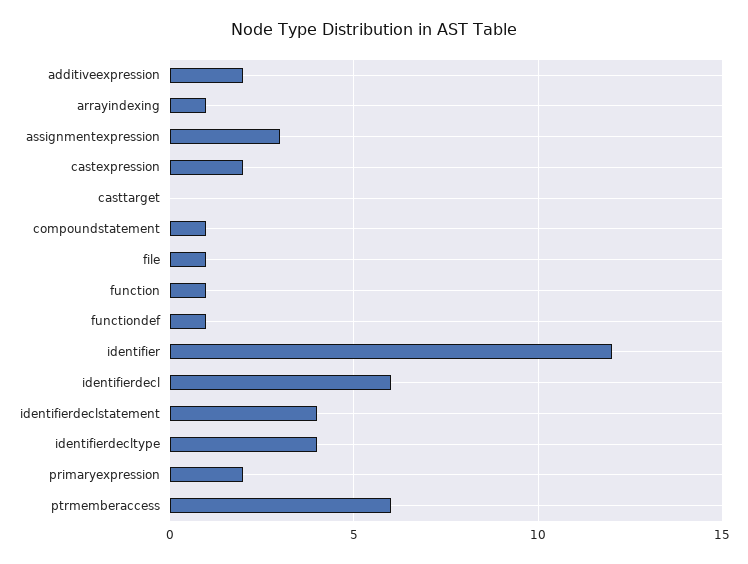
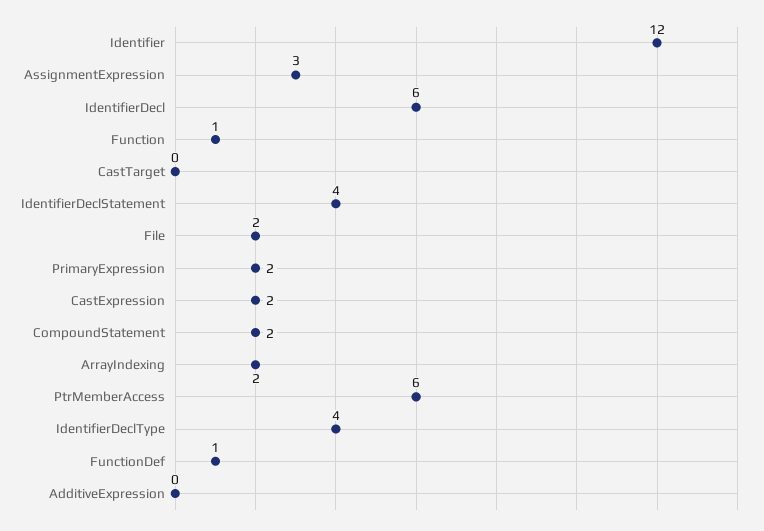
additiveexpression: 2 -> 0
arrayindexing: 1 -> 2
compoundstatement: 1 -> 2
file: 1 -> 2

